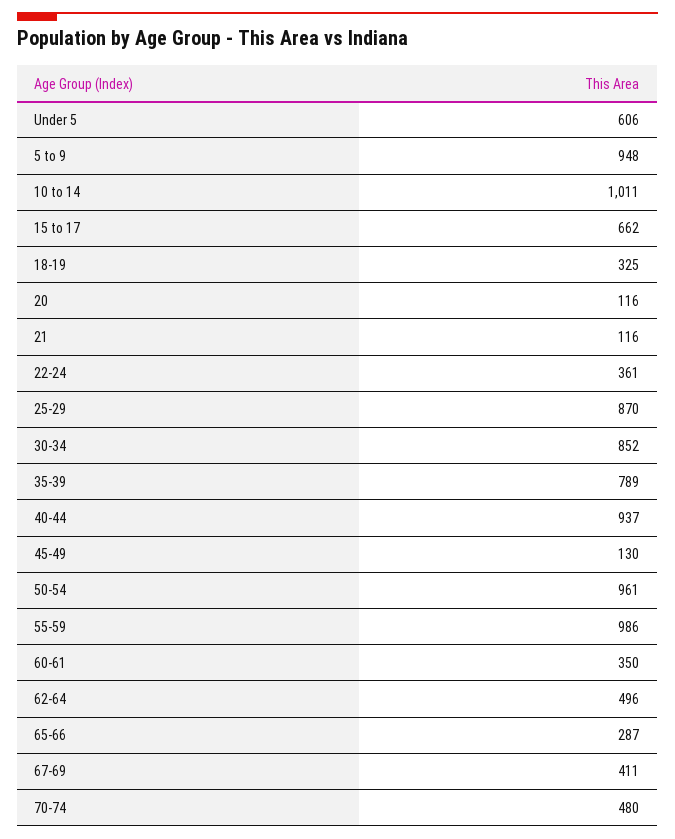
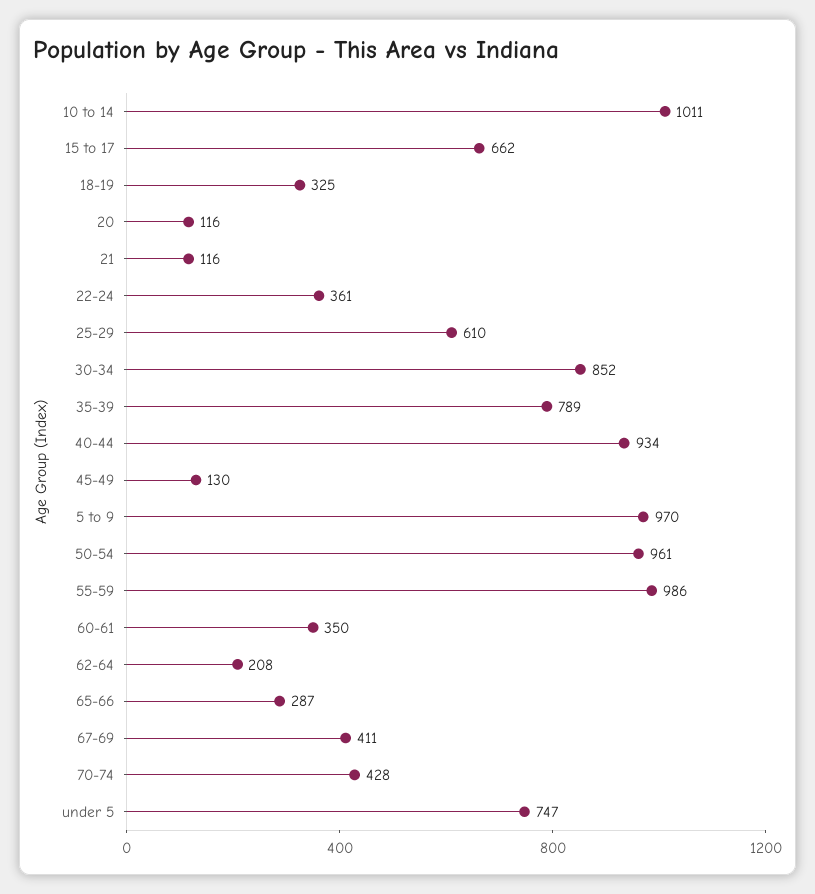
Under 5: 606 -> 747
5 to 9: 948 -> 970
25-29: 870 -> 610
40-44: 937 -> 934
62-64: 496 -> 208
70-74: 480 -> 428

